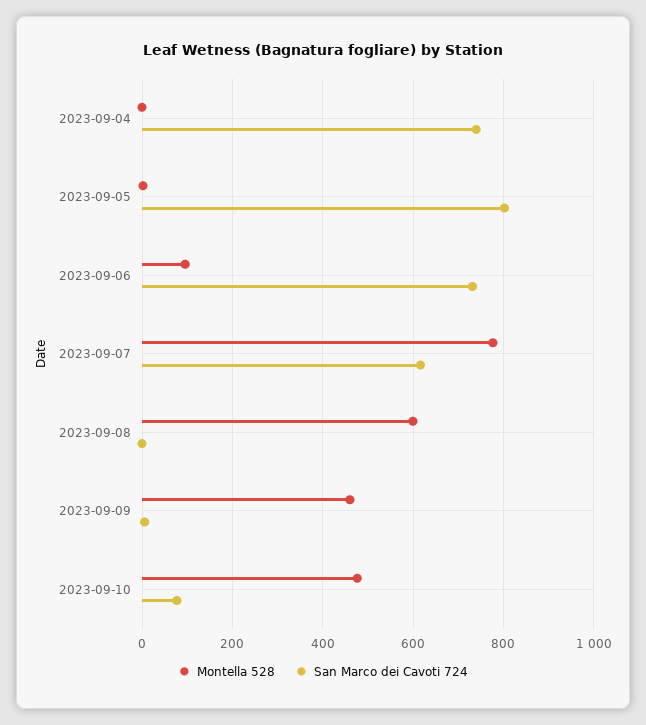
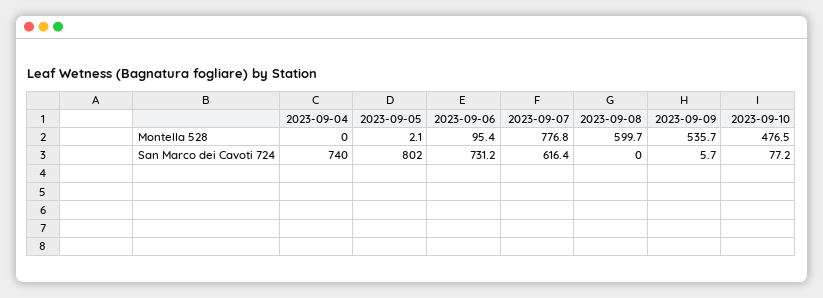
Montella 528, 2023-09-09: 460 -> 535.7

